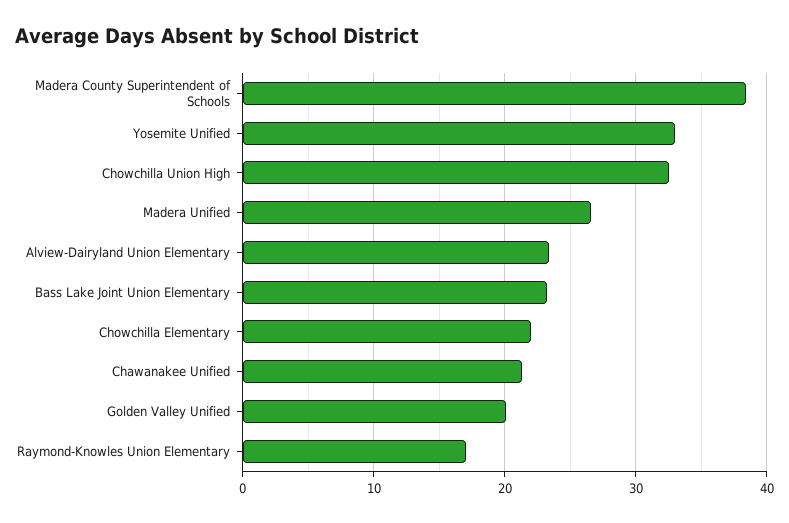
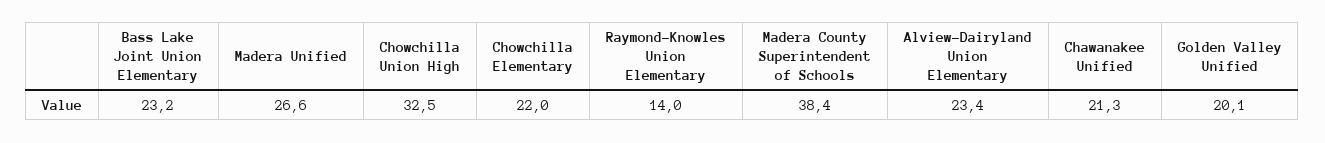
Yosemite Unified: 33 -> none
Raymond-Knowles Union Elementary: 17 -> 14

